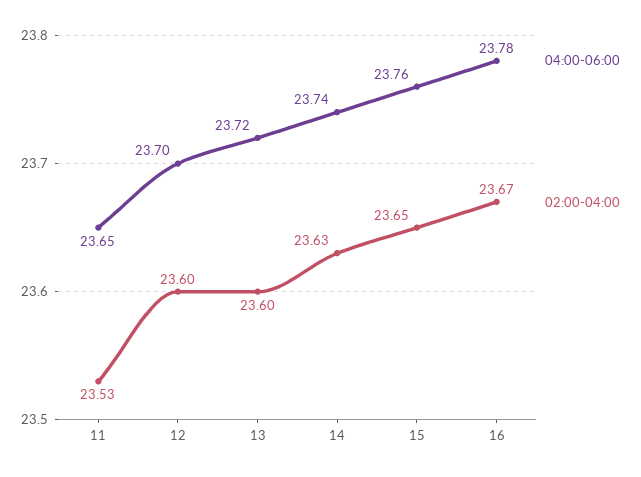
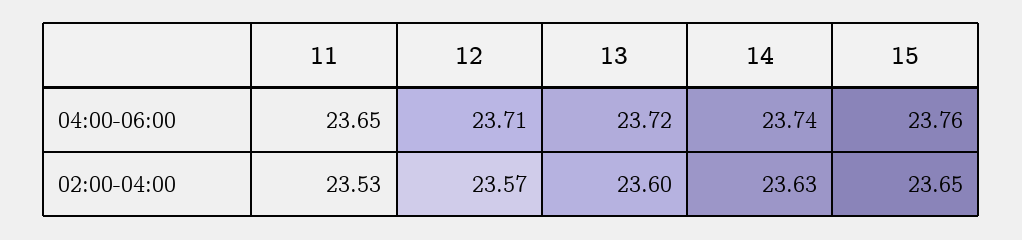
04:00-06:00, 12: 23.7 -> 23.71
02:00-04:00, 12: 23.6 -> 23.57
04:00-06:00, 16: 23.78 -> none
02:00-04:00, 16: 23.67 -> none

